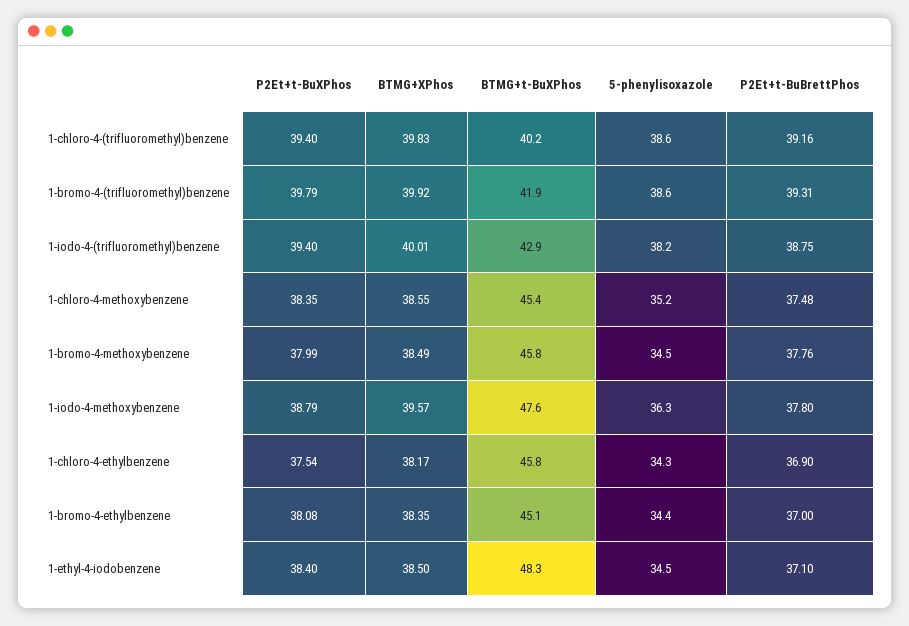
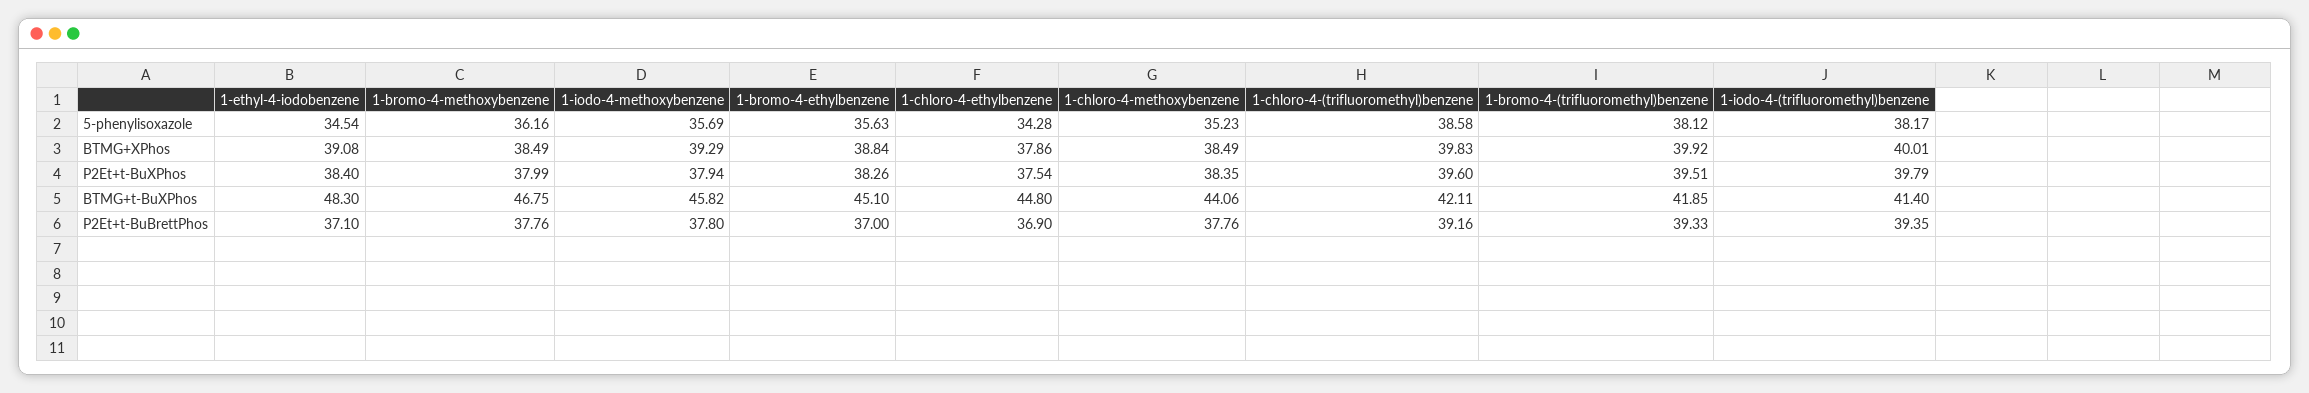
P2Et+t-BuXPhos, 1-chloro-4-(trifluoromethyl)benzene: 39.4 -> 39.6
BTMG+t-BuXPhos, 1-chloro-4-(trifluoromethyl)benzene: 40.2 -> 42.11
P2Et+t-BuXPhos, 1-bromo-4-(trifluoromethyl)benzene: 39.79 -> 39.51
5-phenylisoxazole, 1-bromo-4-(trifluoromethyl)benzene: 38.6 -> 38.12
P2Et+t-BuBrettPhos, 1-bromo-4-(trifluoromethyl)benzene: 39.31 -> 39.33
P2Et+t-BuXPhos, 1-iodo-4-(trifluoromethyl)benzene: 39.4 -> 39.79
BTMG+t-BuXPhos, 1-iodo-4-(trifluoromethyl)benzene: 42.9 -> 41.4
P2Et+t-BuBrettPhos, 1-iodo-4-(trifluoromethyl)benzene: 38.75 -> 39.35
BTMG+XPhos, 1-chloro-4-methoxybenzene: 38.55 -> 38.49
BTMG+t-BuXPhos, 1-chloro-4-methoxybenzene: 45.4 -> 44.06
P2Et+t-BuBrettPhos, 1-chloro-4-methoxybenzene: 37.48 -> 37.76
BTMG+t-BuXPhos, 1-bromo-4-methoxybenzene: 45.8 -> 46.75
5-phenylisoxazole, 1-bromo-4-methoxybenzene: 34.5 -> 36.16
P2Et+t-BuXPhos, 1-iodo-4-methoxybenzene: 38.79 -> 37.94
BTMG+XPhos, 1-iodo-4-methoxybenzene: 39.57 -> 39.29
BTMG+t-BuXPhos, 1-iodo-4-methoxybenzene: 47.6 -> 45.82
5-phenylisoxazole, 1-iodo-4-methoxybenzene: 36.3 -> 35.69
BTMG+XPhos, 1-chloro-4-ethylbenzene: 38.17 -> 37.86
BTMG+t-BuXPhos, 1-chloro-4-ethylbenzene: 45.8 -> 44.8
P2Et+t-BuXPhos, 1-bromo-4-ethylbenzene: 38.08 -> 38.26
BTMG+XPhos, 1-bromo-4-ethylbenzene: 38.35 -> 38.84
5-phenylisoxazole, 1-bromo-4-ethylbenzene: 34.4 -> 35.63
BTMG+XPhos, 1-ethyl-4-iodobenzene: 38.5 -> 39.08

